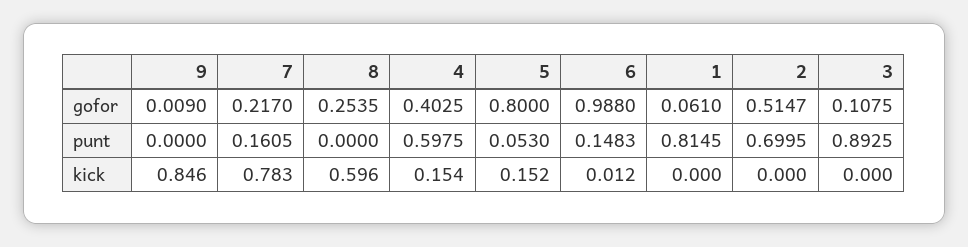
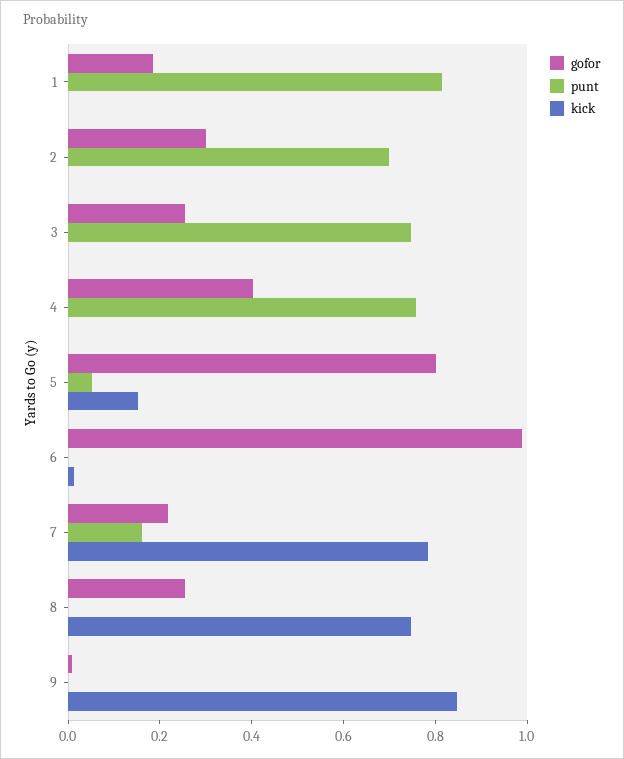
gofor, 1: 0.061 -> 0.2
gofor, 2: 0.5147 -> 0.3
gofor, 3: 0.1075 -> 0.25
punt, 4: 0.5975 -> 0.75
punt, 6: 0.1483 -> 0
punt, 3: 0.8925 -> 0.75
kick, 8: 0.596 -> 0.75
kick, 4: 0.154 -> 0

